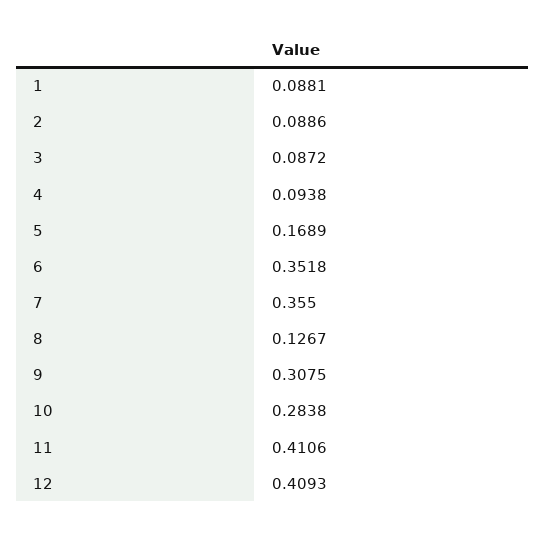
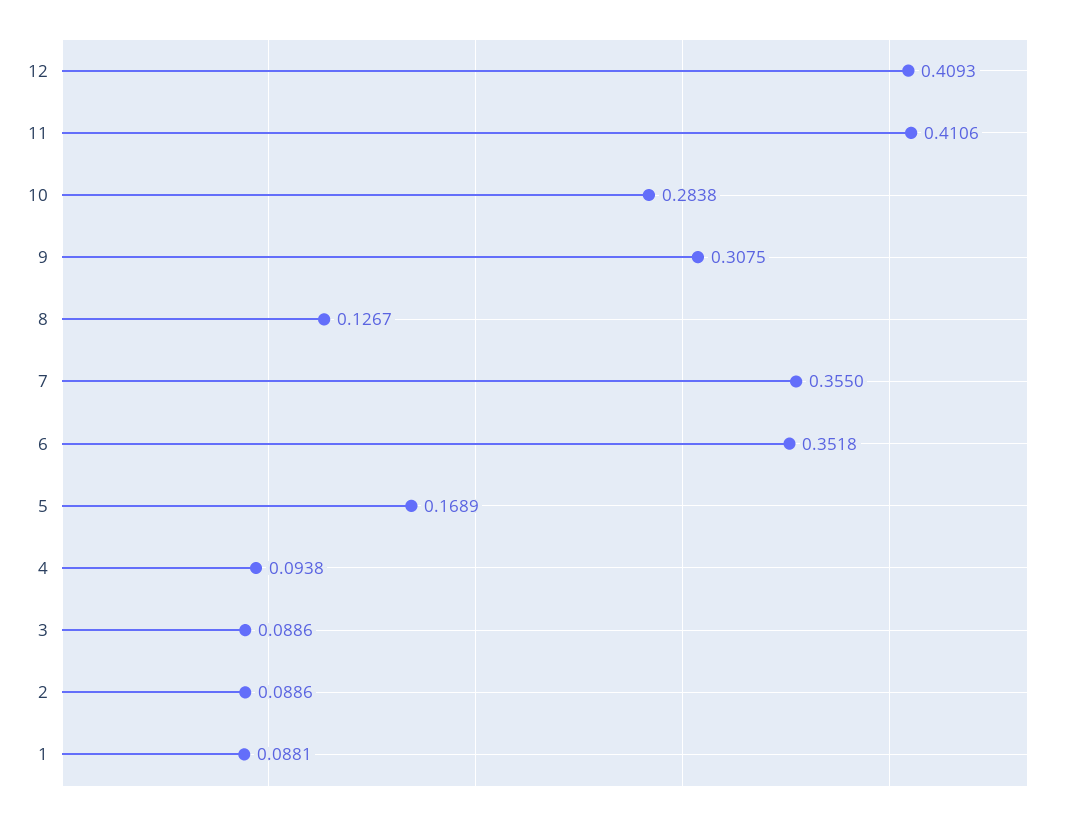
3: 0.0872 -> 0.0886

